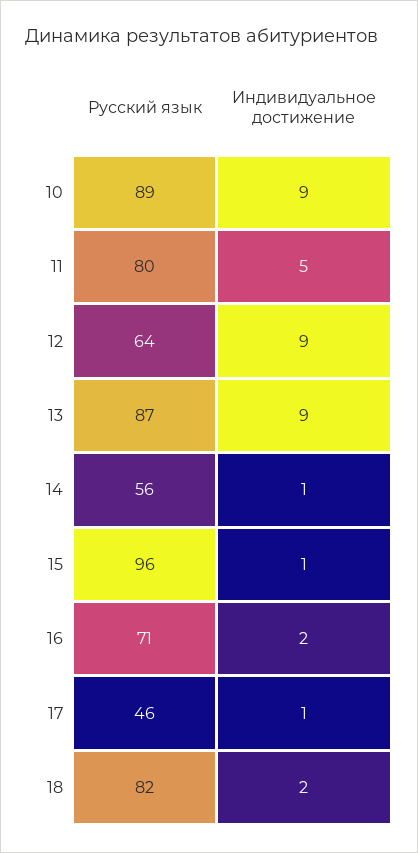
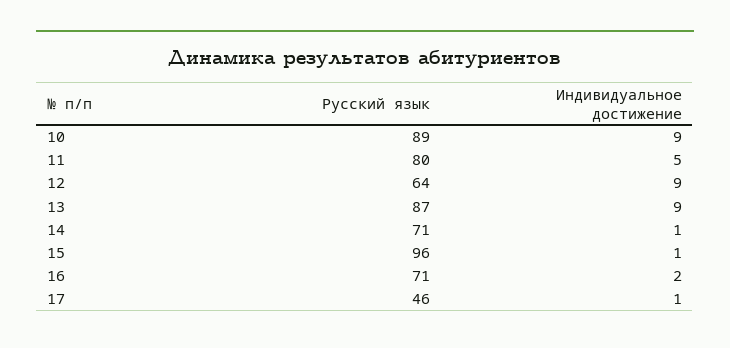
Русский язык, 14: 56 -> 71
Русский язык, 18: 82 -> none
Индивидуальное достижение, 18: 2 -> none

